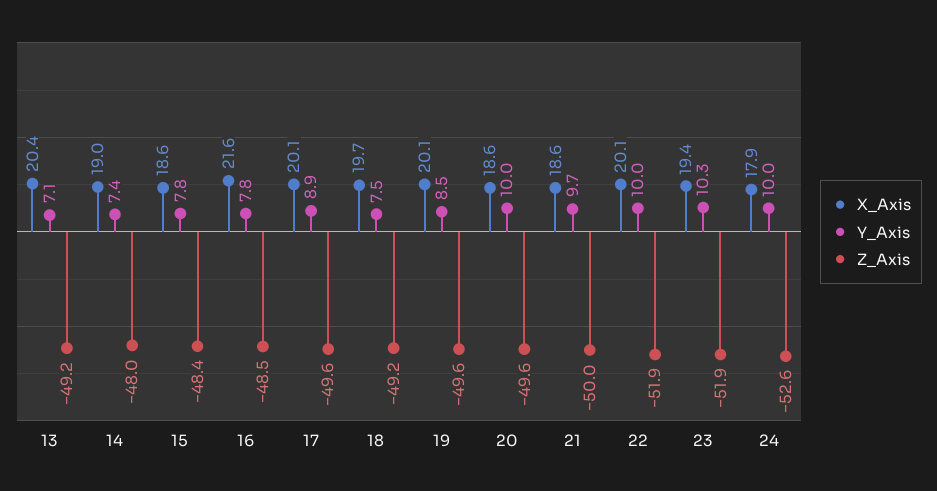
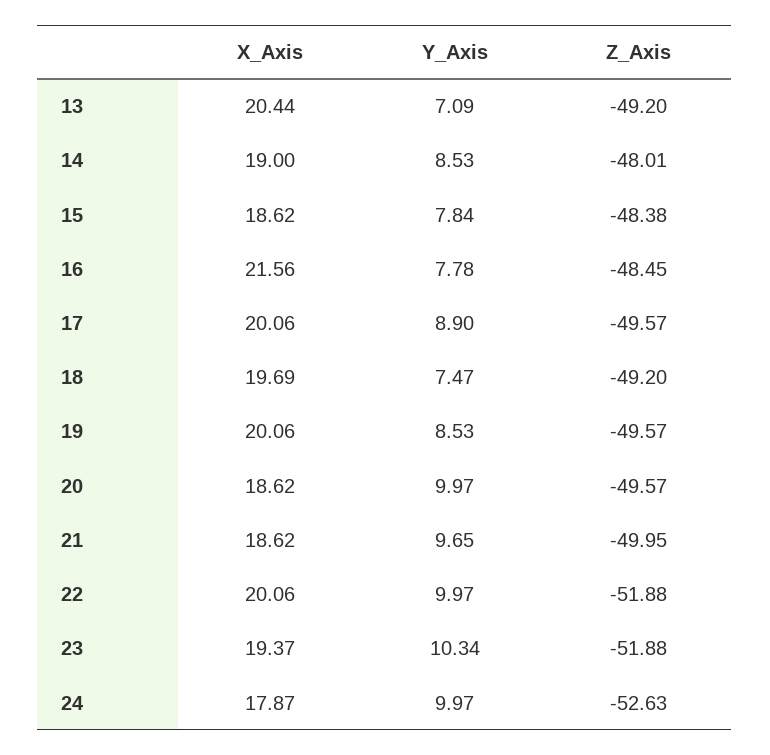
Y_Axis, 14: 7.4 -> 8.53

